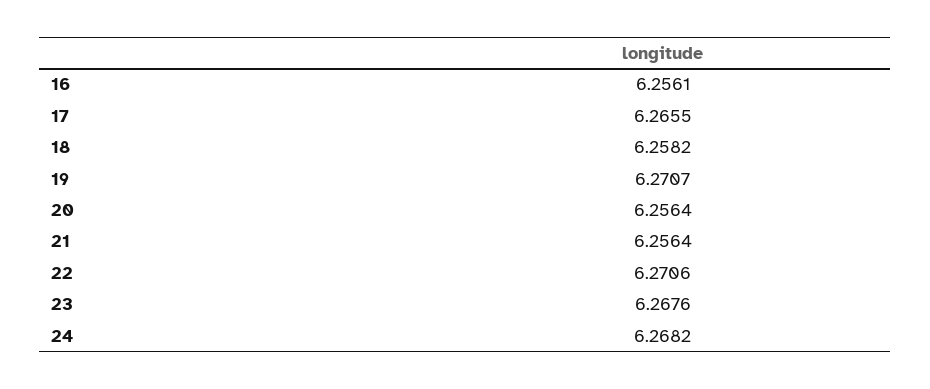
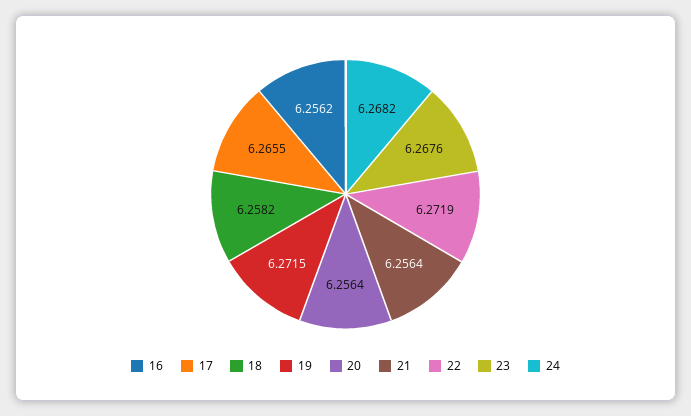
16: 6.2561 -> 6.2562
19: 6.2707 -> 6.2715
22: 6.2706 -> 6.2719

